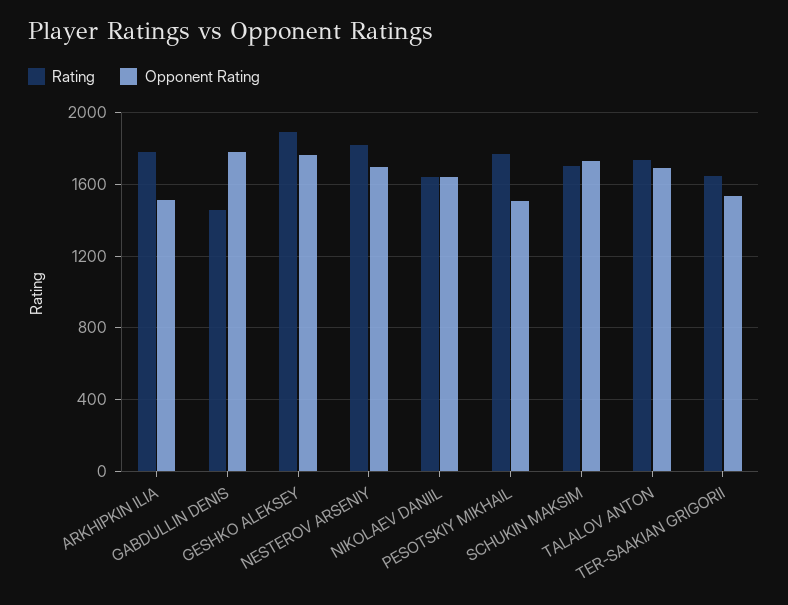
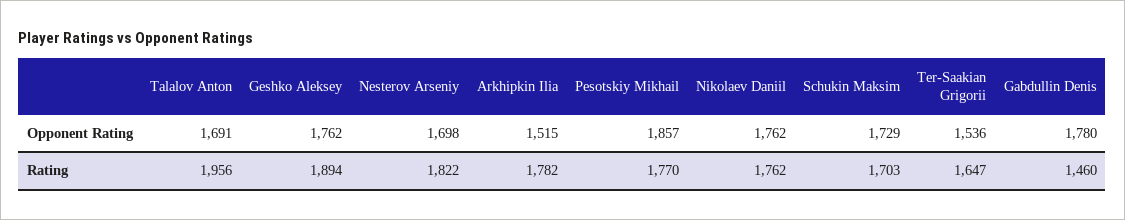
Rating, NIKOLAEV DANIIL: 1650 -> 1762
Opponent Rating, NIKOLAEV DANIIL: 1650 -> 1762
Opponent Rating, PESOTSKIY MIKHAIL: 1500 -> 1857
Rating, TALALOV ANTON: 1750 -> 1956

